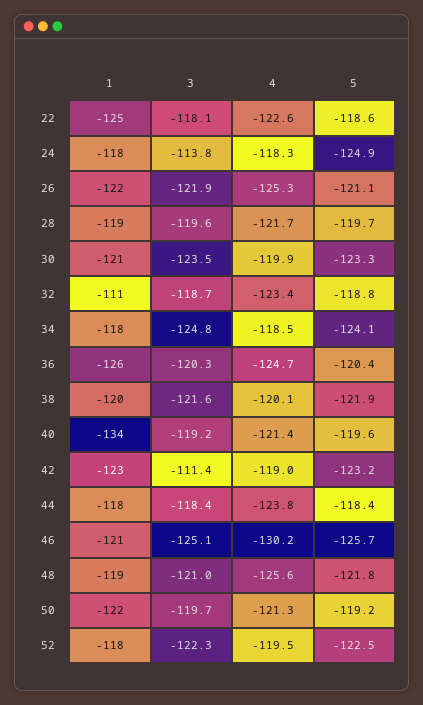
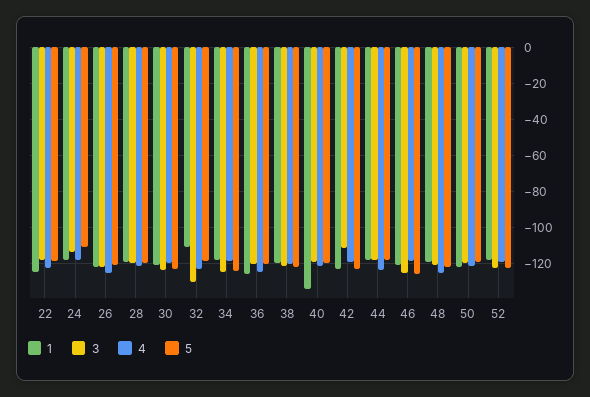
5, 24: -124.9 -> -110
3, 32: -118.7 -> -130
4, 46: -130.2 -> -120

